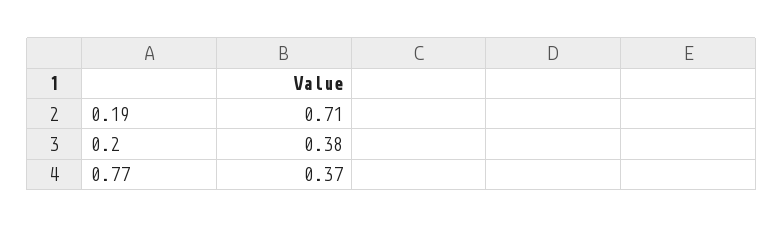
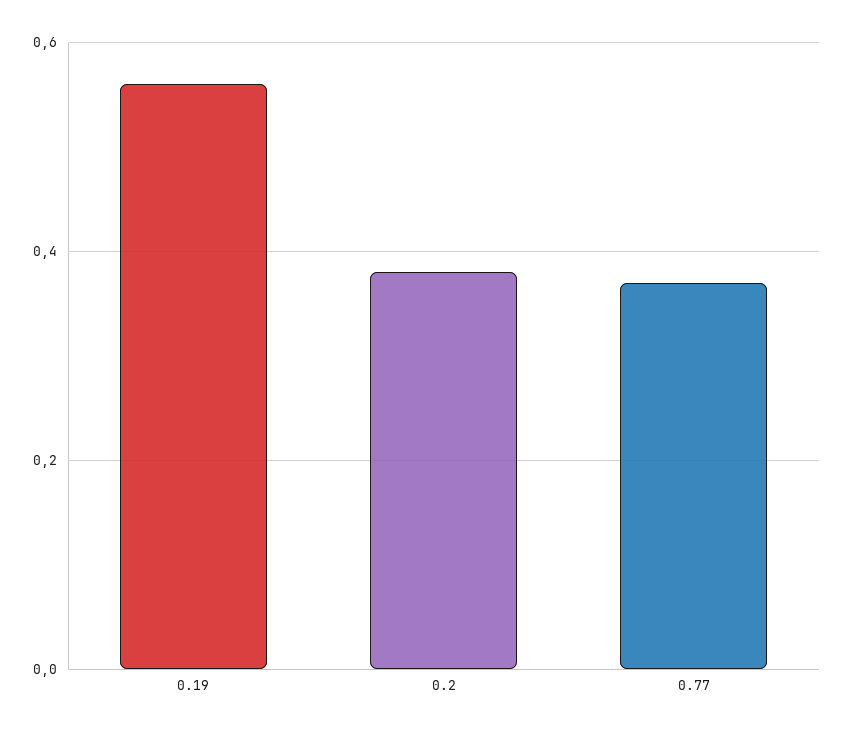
0.19: 0.71 -> 0.55

